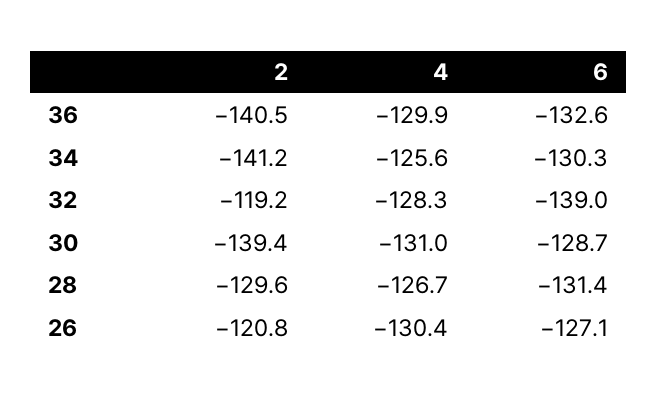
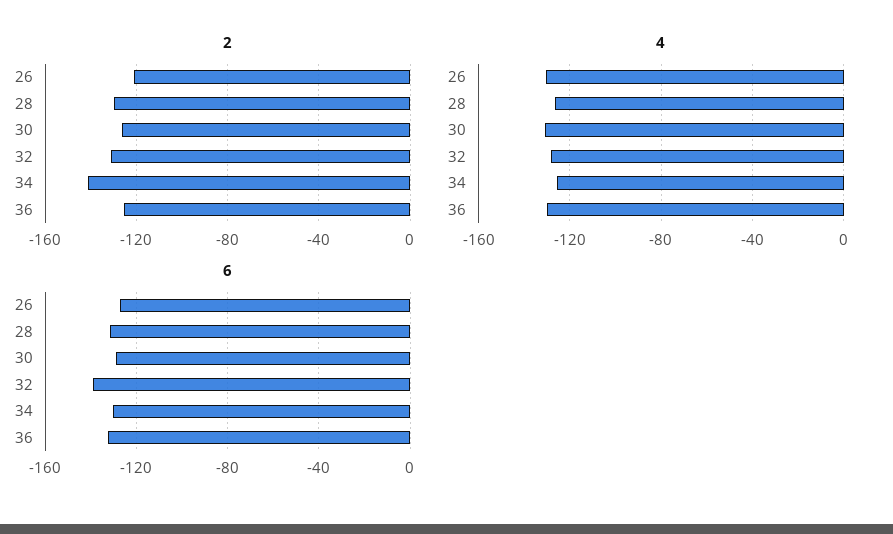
2, 36: -140.5 -> -125
2, 32: -119.2 -> -130
2, 30: -139.4 -> -125

